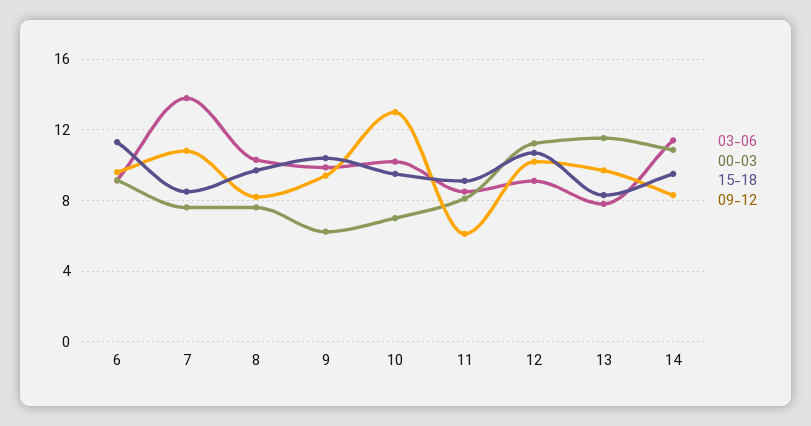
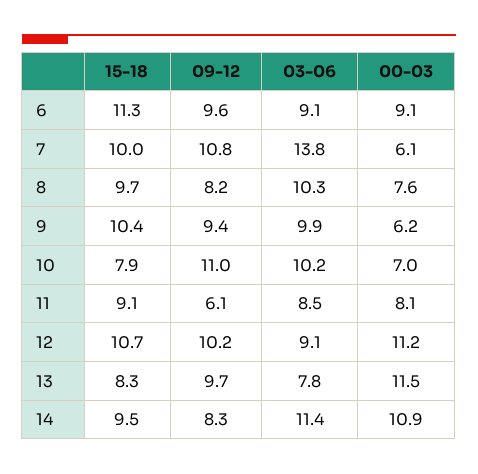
00-03, 7: 7.5 -> 6.1
15-18, 7: 8.5 -> 10
15-18, 10: 9.5 -> 7.9
09-12, 10: 13 -> 11

